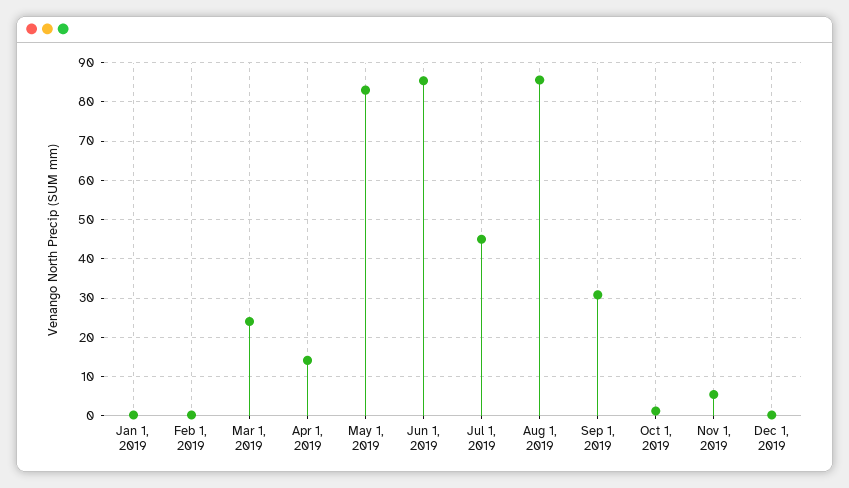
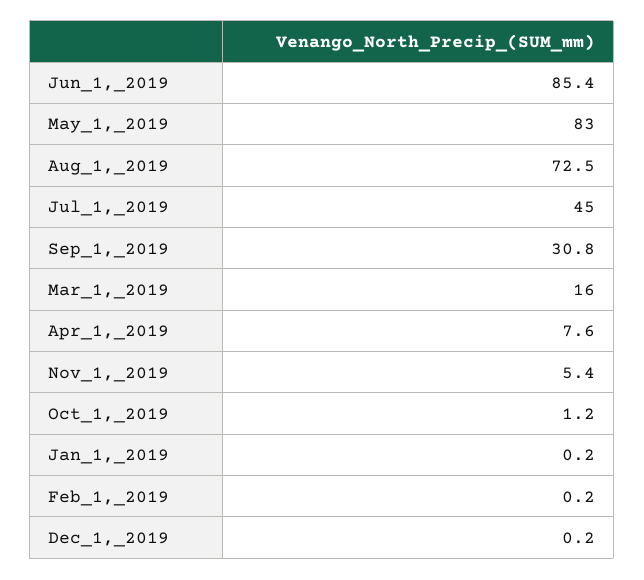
Mar 1, 2019: 24 -> 16
Apr 1, 2019: 14 -> 7.6
Aug 1, 2019: 86 -> 72.5

